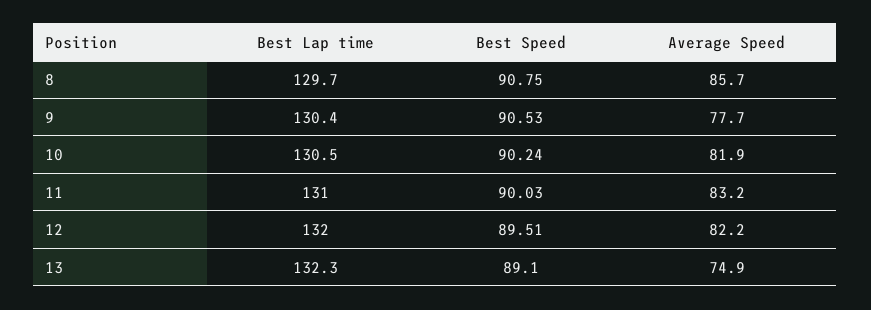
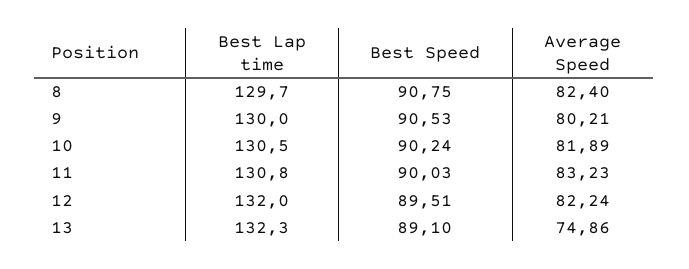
Average Speed, 8: 85.7 -> 82.4
Best Lap time, 9: 130.4 -> 130
Average Speed, 9: 77.7 -> 80.21
Best Lap time, 11: 131 -> 130.8

